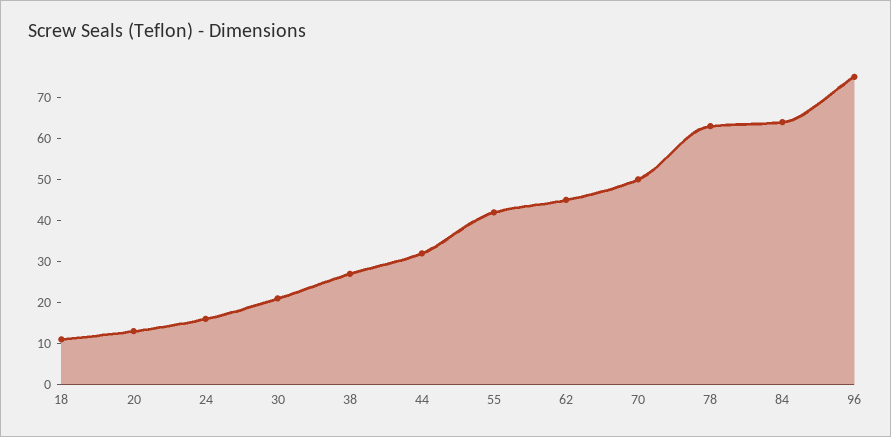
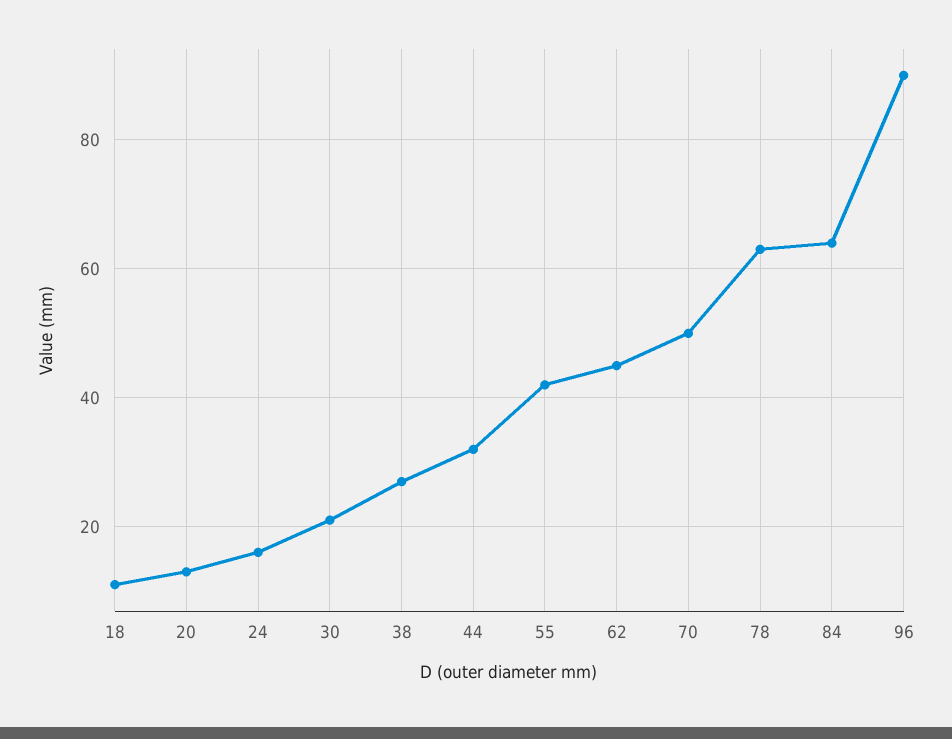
96: 75 -> 90

